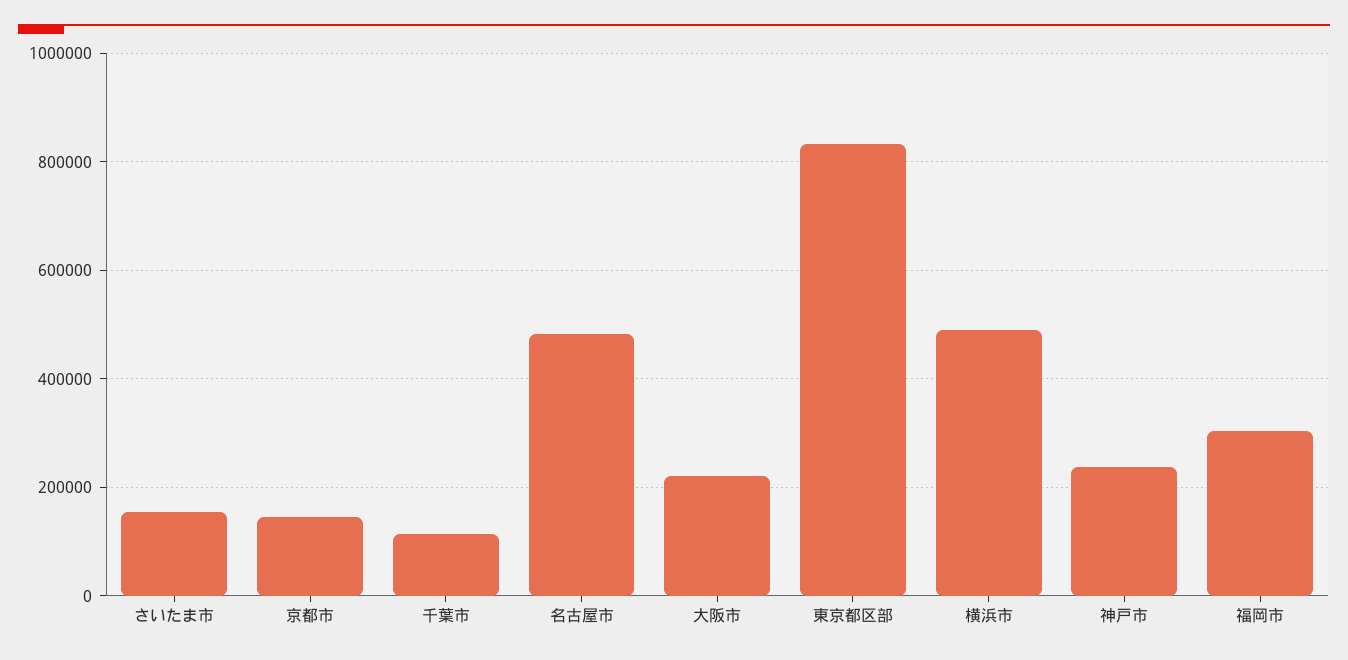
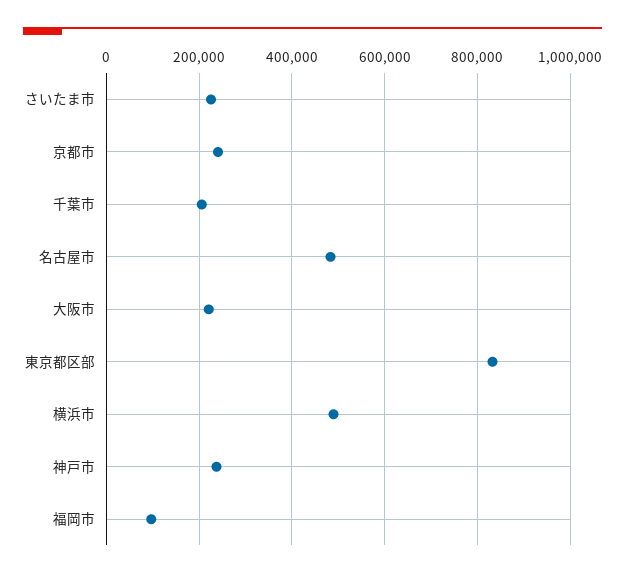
さいたま市: 160000 -> 220000
京都市: 140000 -> 240000
千葉市: 120000 -> 200000
福岡市: 300000 -> 100000

